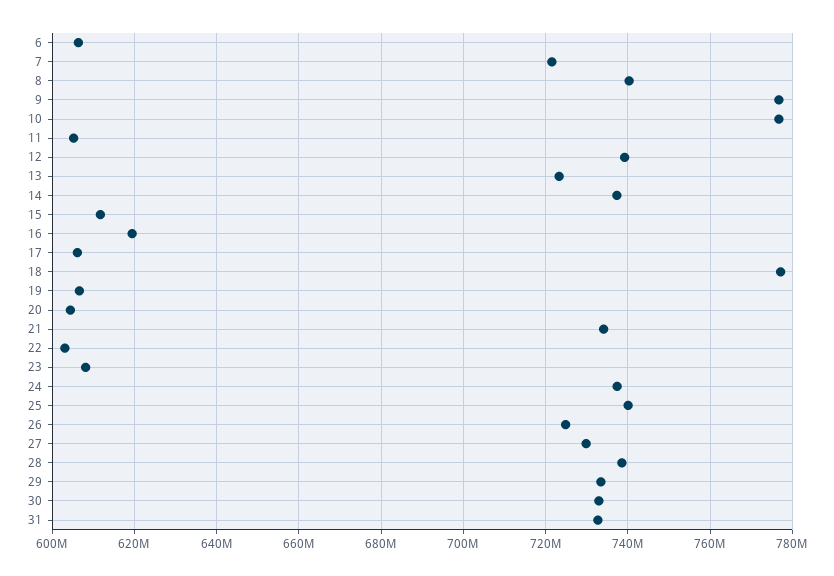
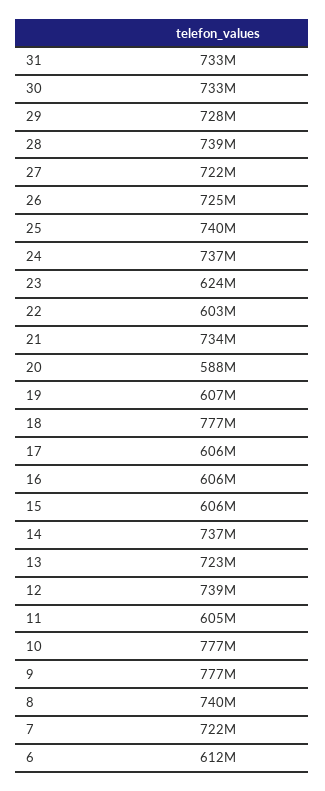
6: 606000000 -> 612000000
15: 612000000 -> 606000000
16: 620000000 -> 606000000
20: 604000000 -> 588000000
23: 608000000 -> 624000000
27: 730000000 -> 722000000
29: 734000000 -> 728000000

